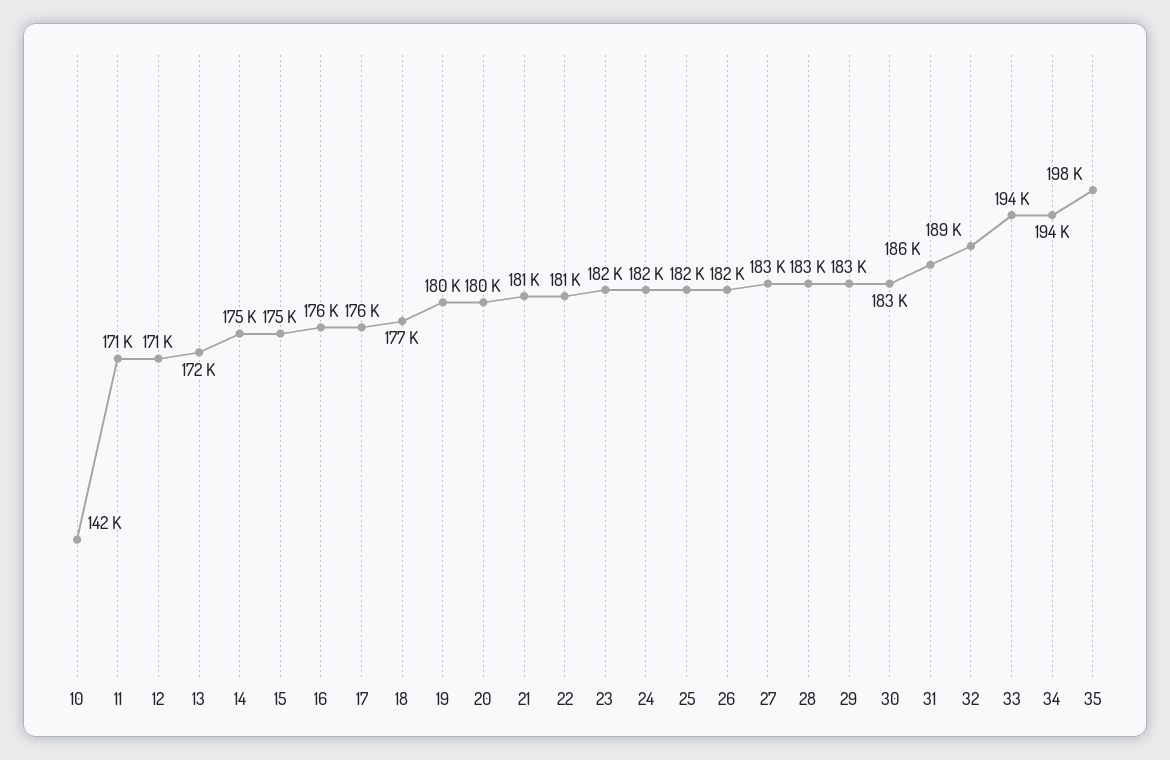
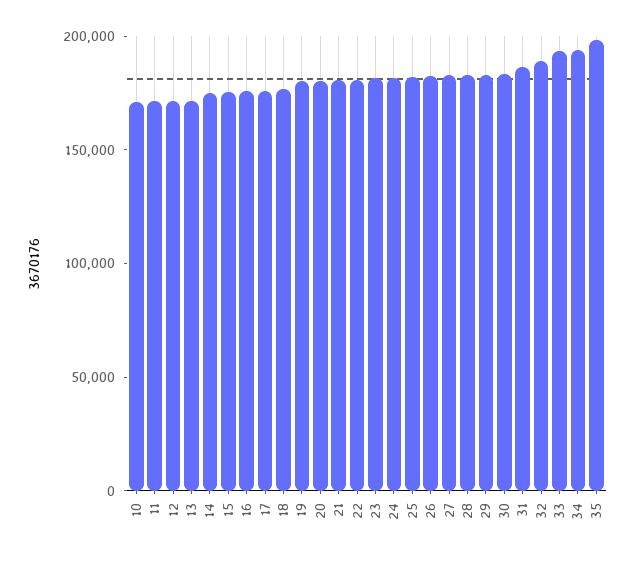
10: 142000 -> 170000

